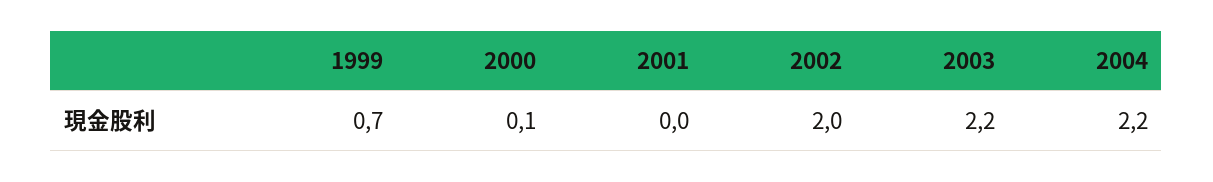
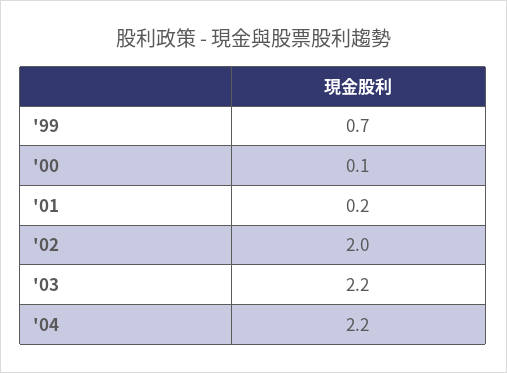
2001: 0 -> 0.2

